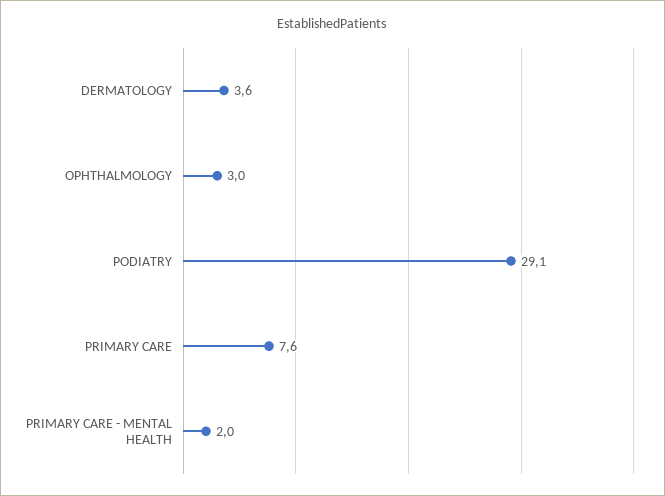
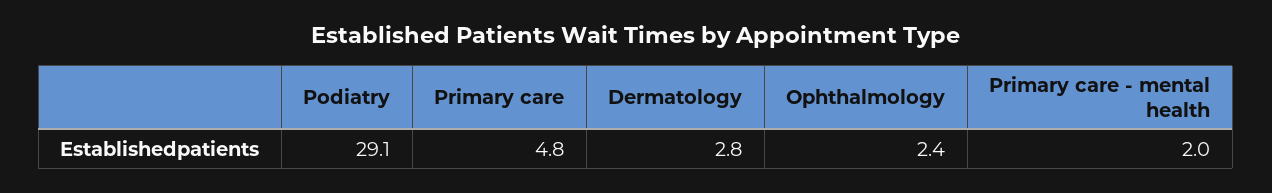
DERMATOLOGY: 3.6 -> 2.8
OPHTHALMOLOGY: 3 -> 2.4
PRIMARY CARE: 7.6 -> 4.8

